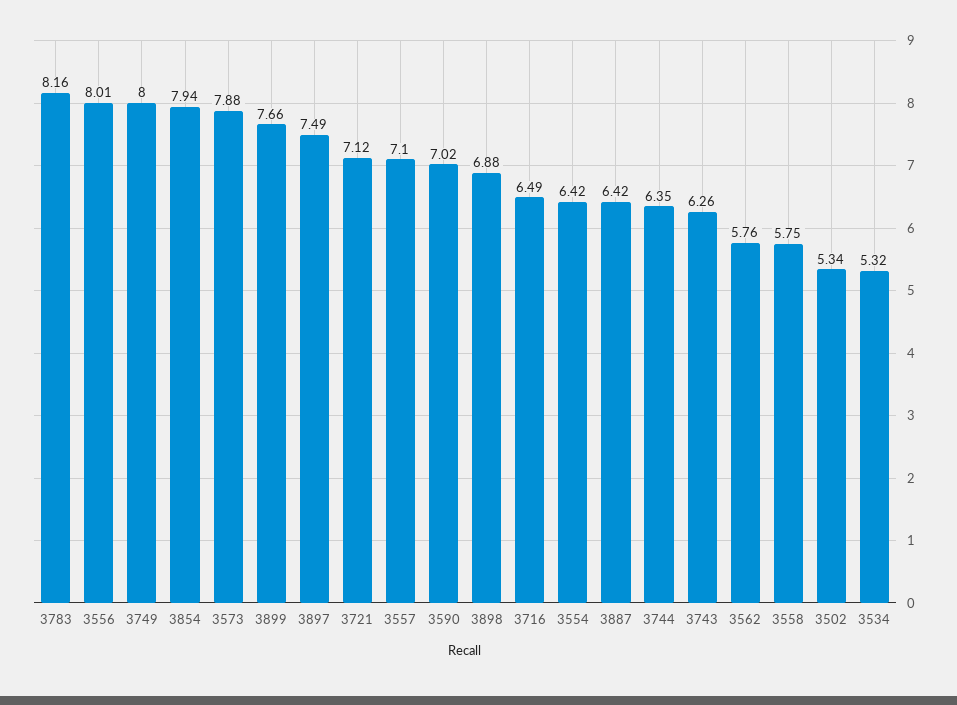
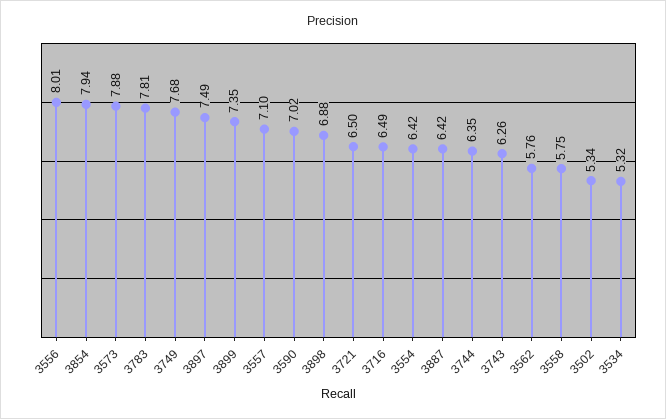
3783: 8.16 -> 7.81
3749: 8 -> 7.68
3899: 7.66 -> 7.35
3721: 7.12 -> 6.5

